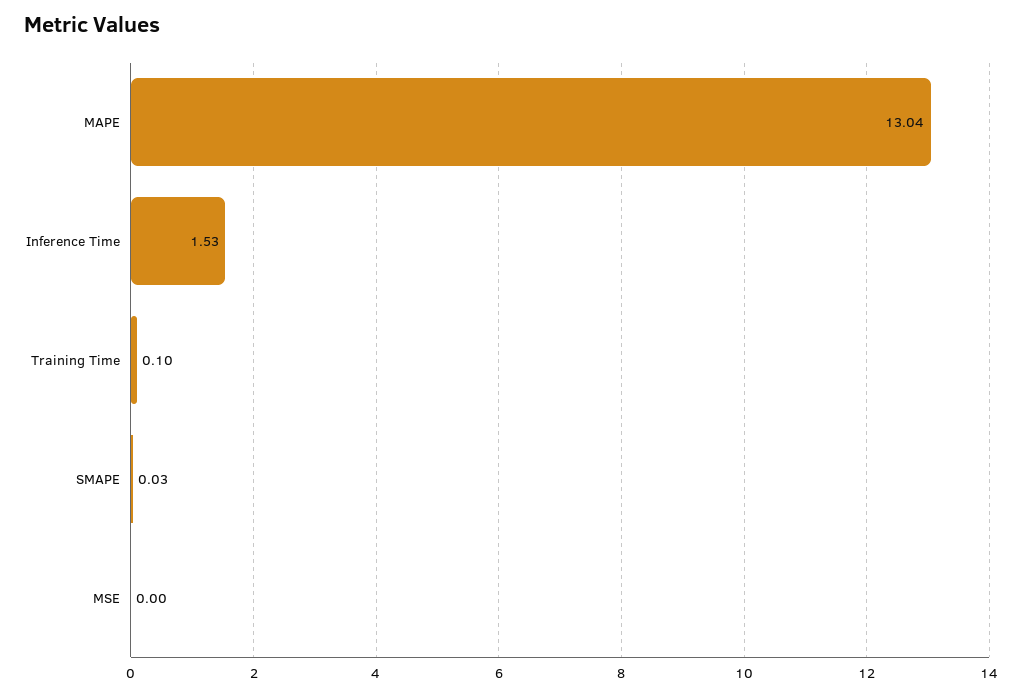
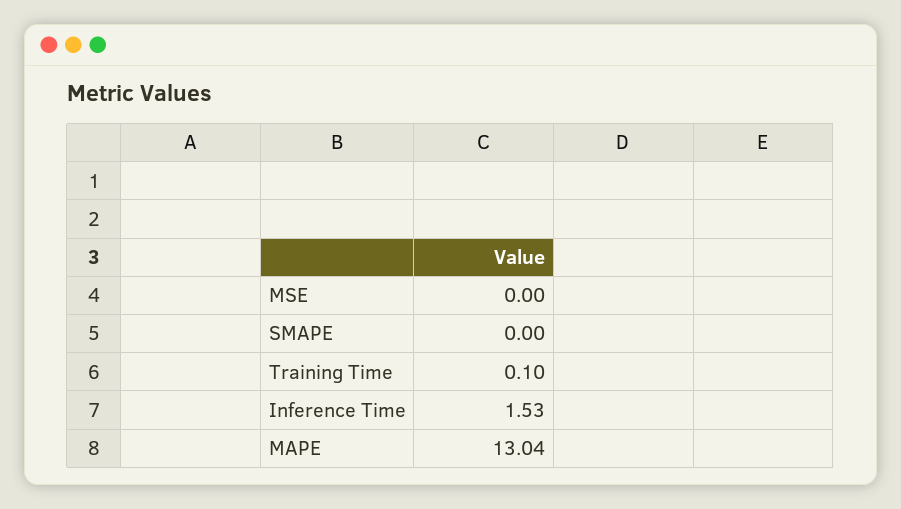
SMAPE: 0.03 -> 0

